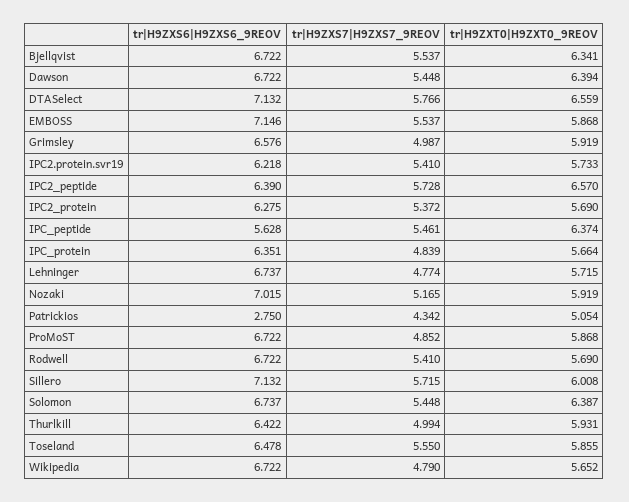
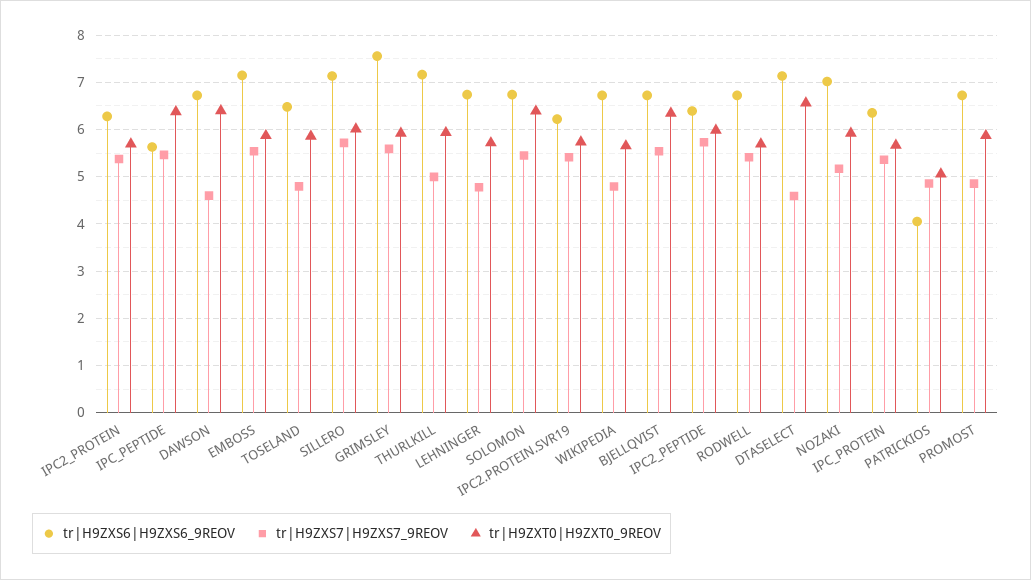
tr|H9ZXS7|H9ZXS7_9REOV, Dawson: 5.448 -> 4.6
tr|H9ZXS7|H9ZXS7_9REOV, DTASelect: 5.766 -> 4.6
tr|H9ZXS6|H9ZXS6_9REOV, Grimsley: 6.576 -> 7.6
tr|H9ZXS7|H9ZXS7_9REOV, Grimsley: 4.987 -> 5.6
tr|H9ZXT0|H9ZXT0_9REOV, IPC2_peptide: 6.57 -> 6
tr|H9ZXS7|H9ZXS7_9REOV, IPC_protein: 4.839 -> 5.4
tr|H9ZXS6|H9ZXS6_9REOV, Patrickios: 2.75 -> 4
tr|H9ZXS7|H9ZXS7_9REOV, Patrickios: 4.342 -> 4.8
tr|H9ZXS6|H9ZXS6_9REOV, Thurlkill: 6.422 -> 7.2
tr|H9ZXS7|H9ZXS7_9REOV, Toseland: 5.55 -> 4.8

